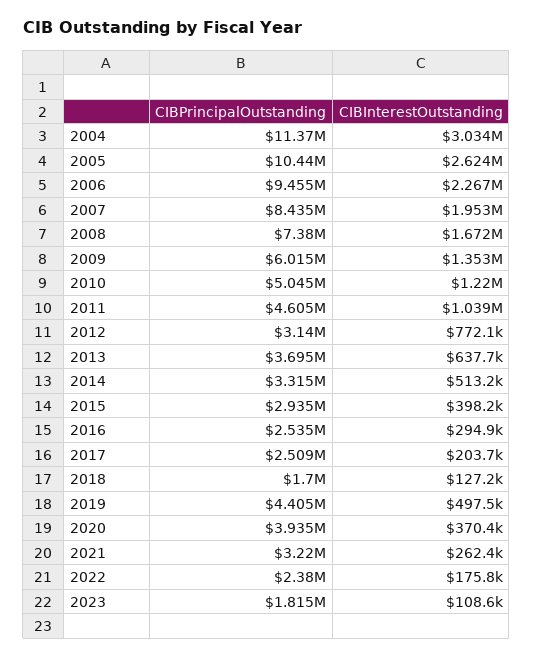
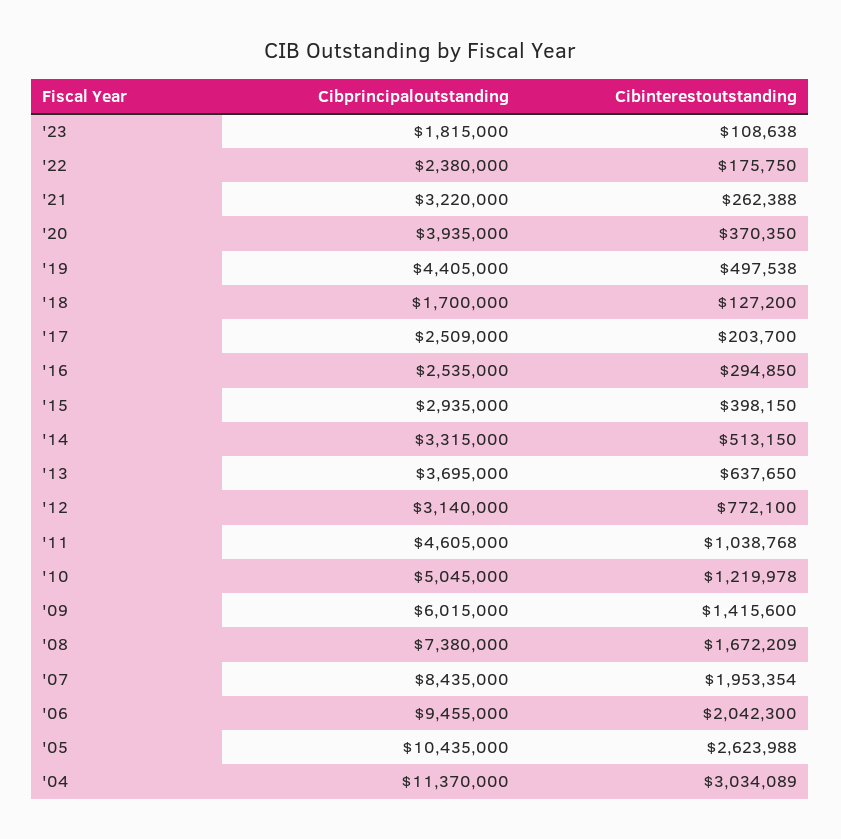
CIBInterestOutstanding, 2006: 2267000 -> 2042300
CIBInterestOutstanding, 2009: 1353000 -> 1415600

